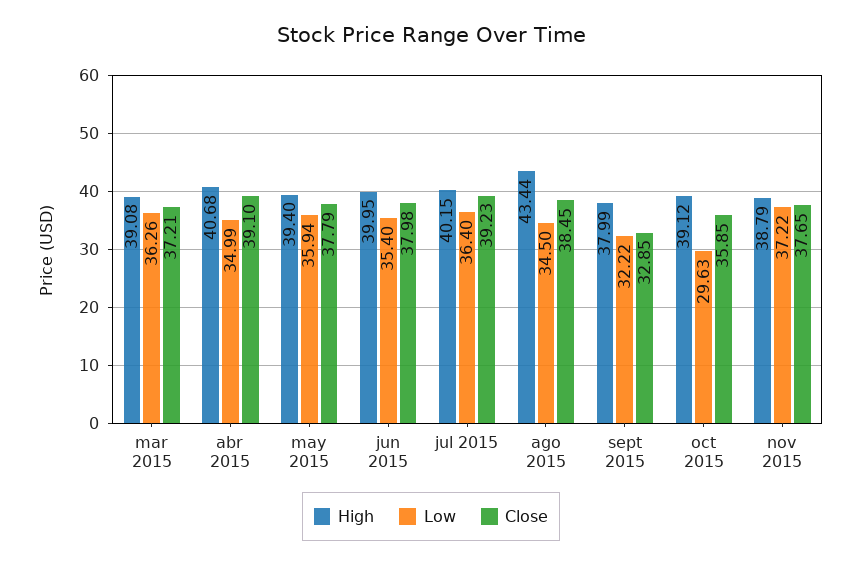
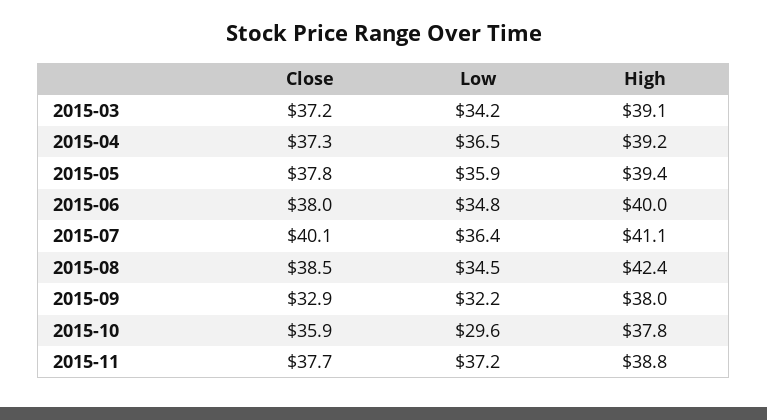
Low, mar 2015: 36.26 -> 34.2
High, abr 2015: 40.68 -> 39.2
Low, abr 2015: 34.99 -> 36.5
Close, abr 2015: 39.1 -> 37.3
Low, jun 2015: 35.4 -> 34.8
High, jul 2015: 40.15 -> 41.1
Close, jul 2015: 39.23 -> 40.1
High, ago 2015: 43.44 -> 42.4
High, oct 2015: 39.12 -> 37.8

